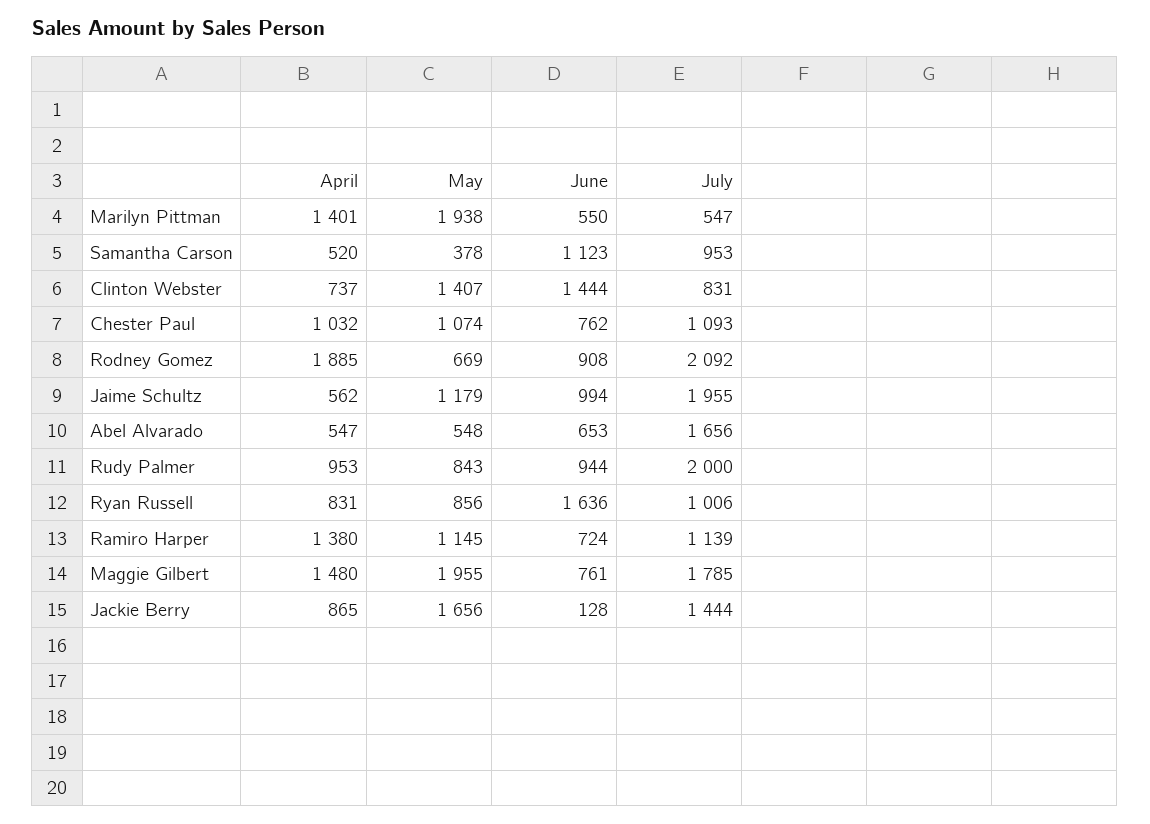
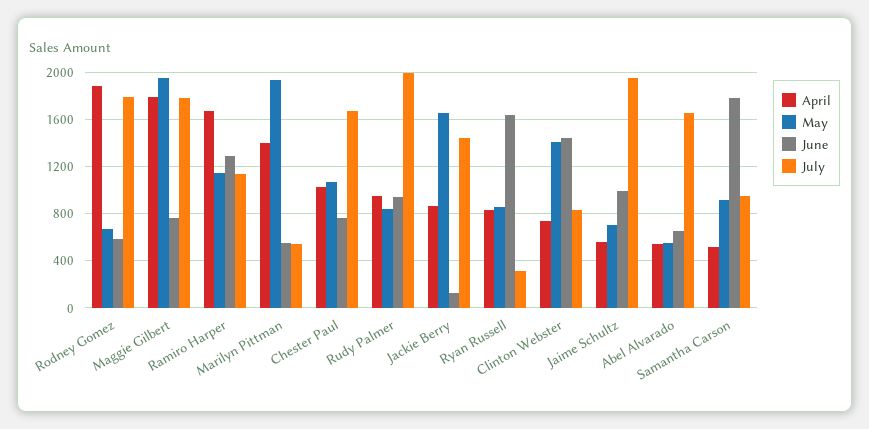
May, Samantha Carson: 378 -> 900
June, Samantha Carson: 1123 -> 1800
July, Chester Paul: 1093 -> 1700
June, Rodney Gomez: 908 -> 600
July, Rodney Gomez: 2092 -> 1800
May, Jaime Schultz: 1179 -> 700
July, Ryan Russell: 1006 -> 300
April, Ramiro Harper: 1380 -> 1700
June, Ramiro Harper: 724 -> 1300
April, Maggie Gilbert: 1480 -> 1800

